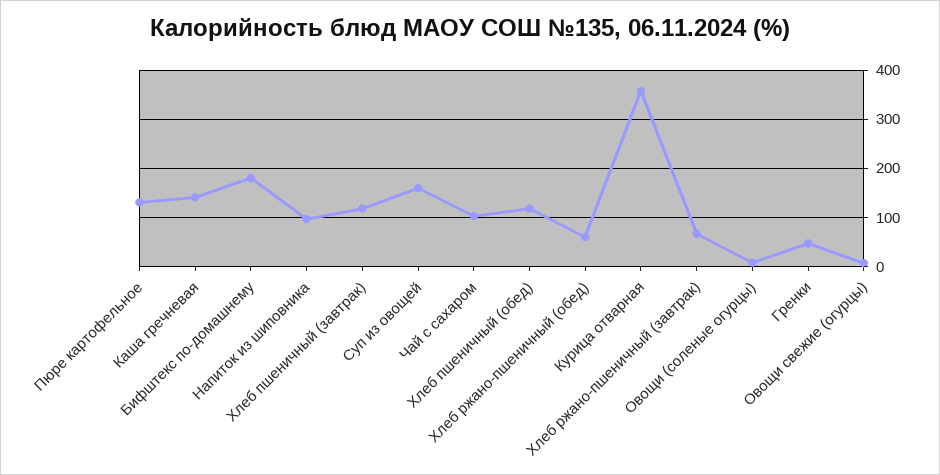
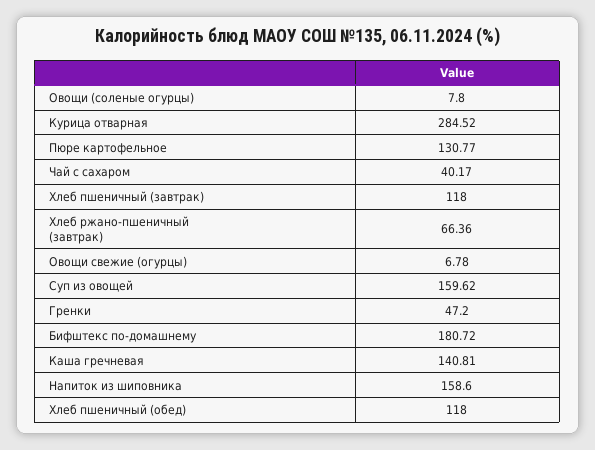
Напиток из шиповника: 100 -> 158.6
Чай с сахаром: 100 -> 40.17
Хлеб ржано-пшеничный (обед): 60 -> none
Курица отварная: 360 -> 284.52

